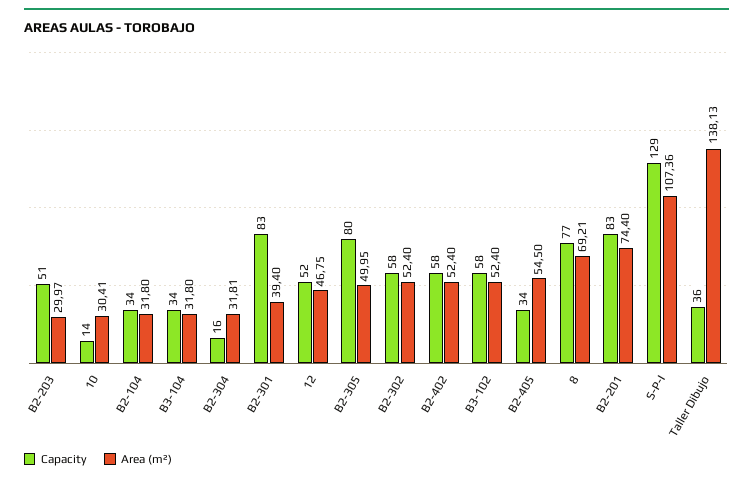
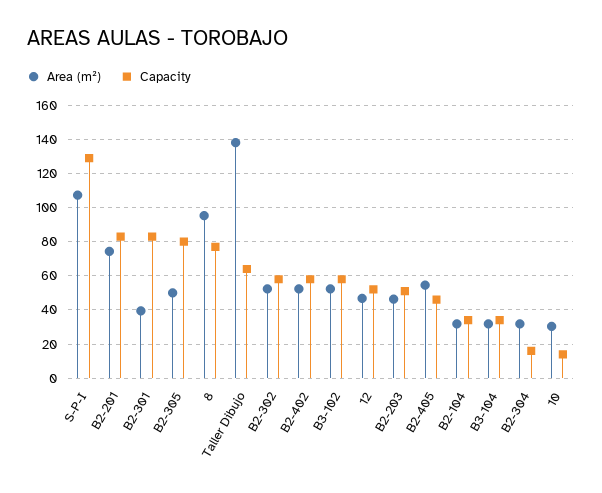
Area (m²), B2-203: 29.97 -> 45
Capacity, B2-405: 34 -> 45
Area (m²), 8: 69.21 -> 95
Capacity, Taller Dibujo: 36 -> 65

